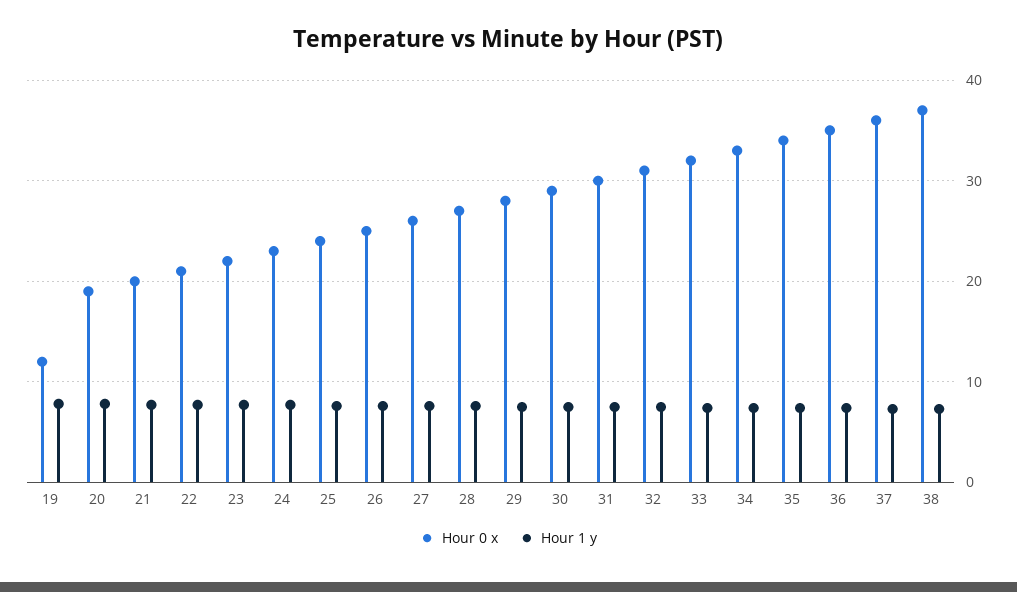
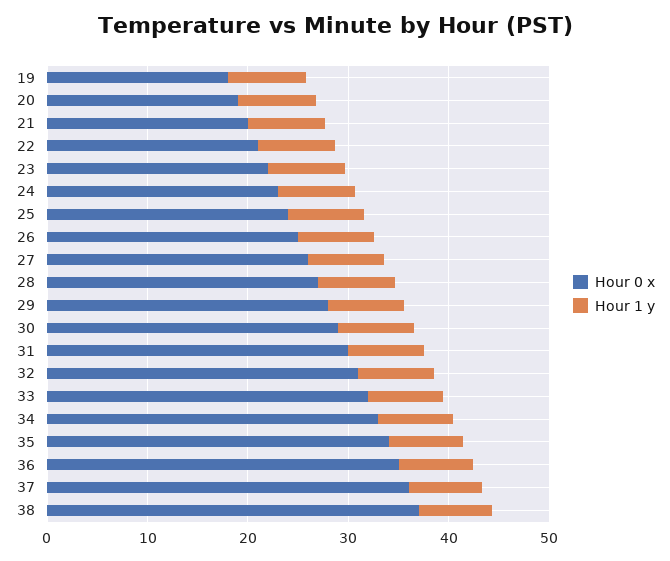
Hour 0 x, 19: 12 -> 18

